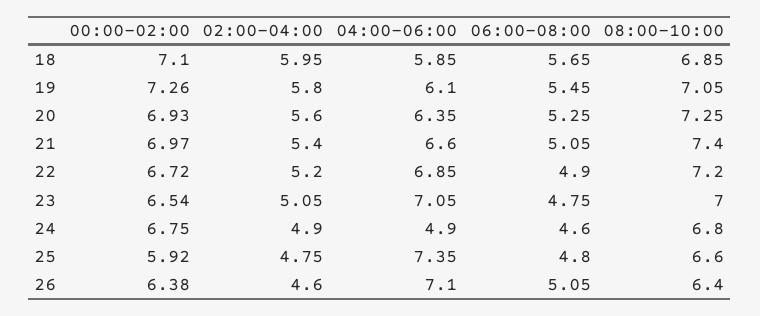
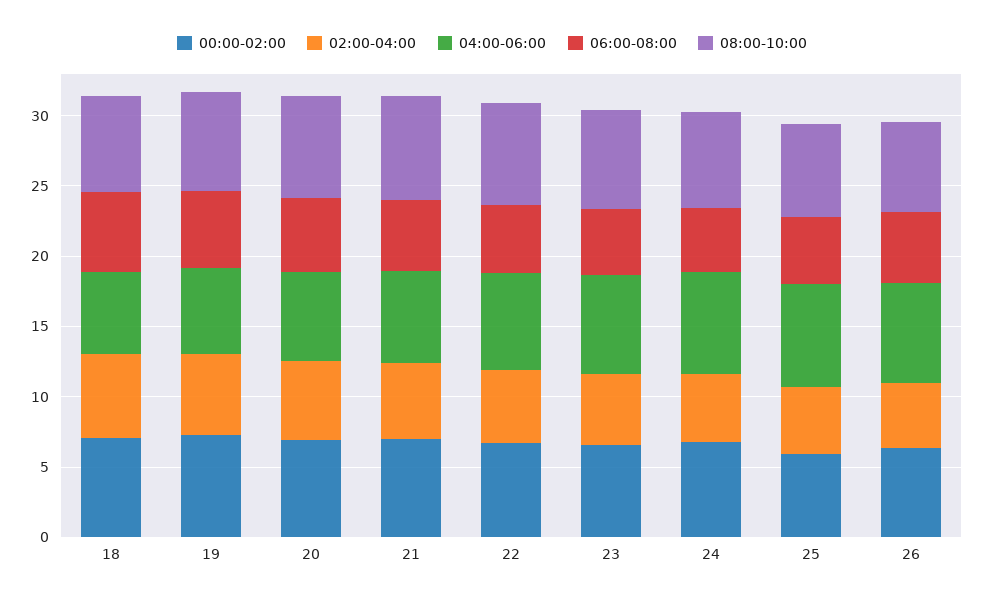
04:00-06:00, 24: 4.9 -> 7

